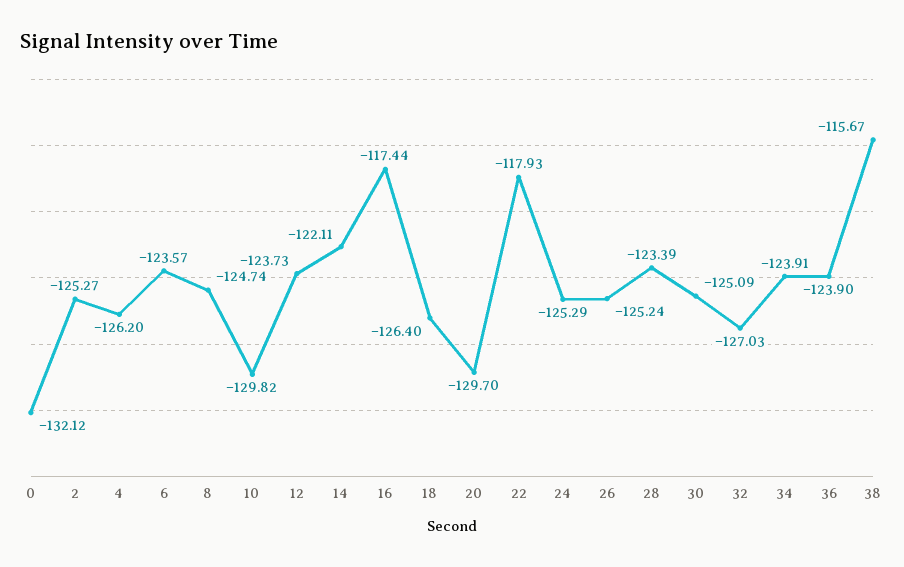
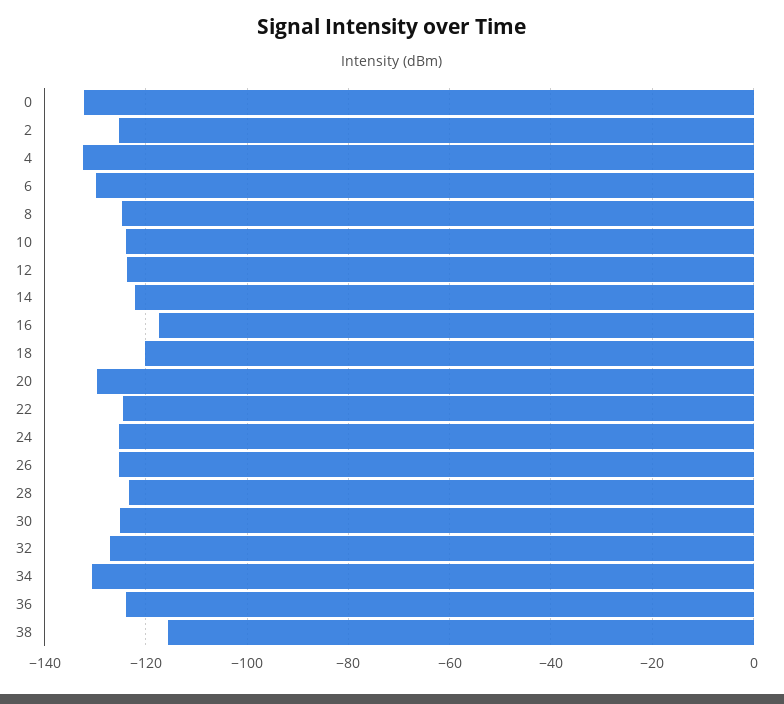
4: -126.2 -> -132
6: -123.57 -> -130
10: -129.82 -> -124
18: -126.4 -> -120
22: -117.93 -> -124
34: -123.91 -> -130

